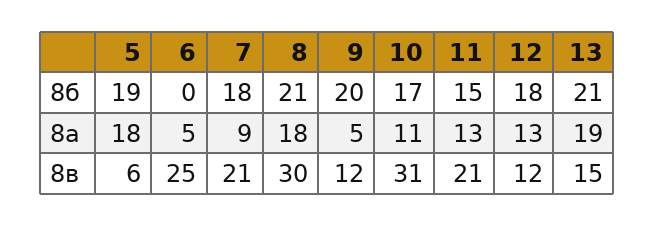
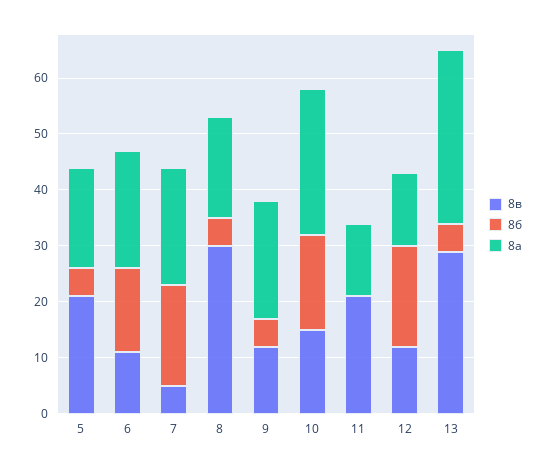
8б, 5: 19 -> 5
8б, 6: 0 -> 15
8б, 8: 21 -> 5
8б, 9: 20 -> 5
8б, 11: 15 -> 0
8б, 13: 21 -> 5
8а, 6: 5 -> 20
8а, 7: 9 -> 20
8а, 9: 5 -> 20
8а, 10: 11 -> 25
8а, 13: 19 -> 30
8в, 5: 6 -> 20
8в, 6: 25 -> 10
8в, 7: 21 -> 5
8в, 10: 31 -> 15
8в, 13: 15 -> 30

